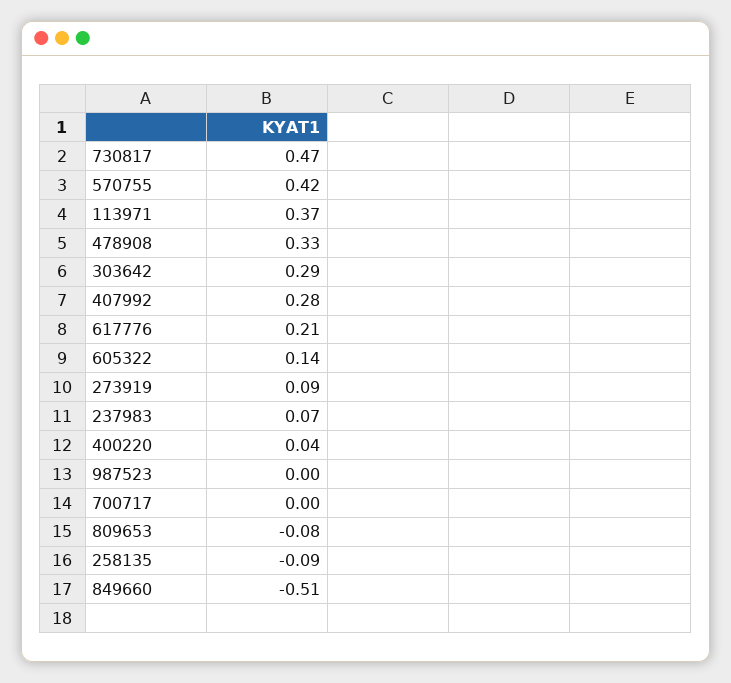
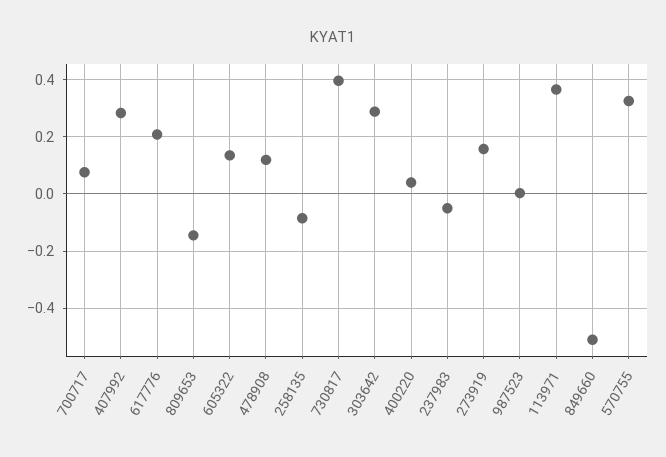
730817: 0.47 -> 0.4
570755: 0.42 -> 0.325
478908: 0.33 -> 0.125
273919: 0.09 -> 0.15
237983: 0.07 -> -0.05
700717: 0 -> 0.075
809653: -0.08 -> -0.15

